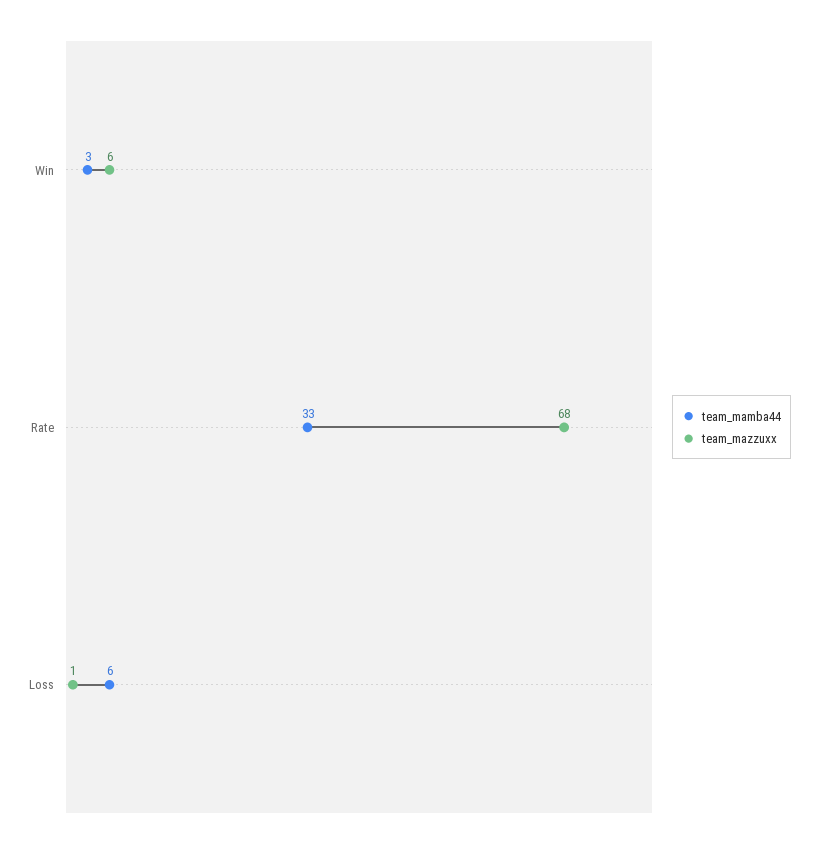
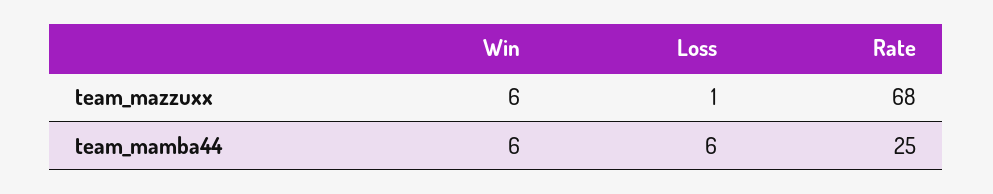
team_mamba44, Win: 3 -> 6
team_mamba44, Rate: 33 -> 25

